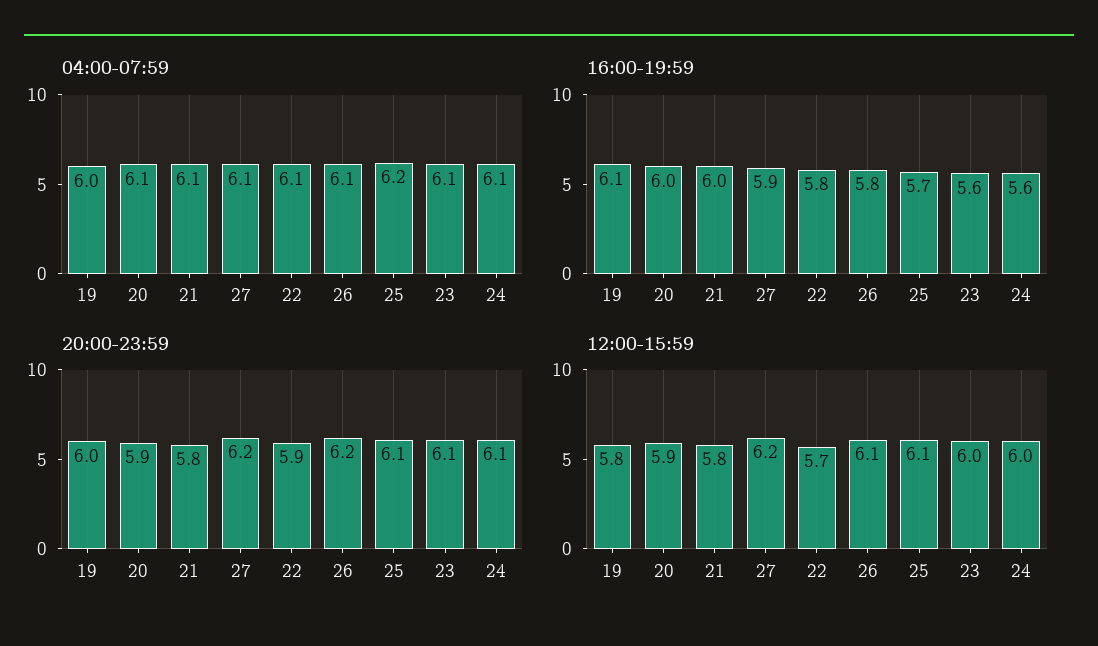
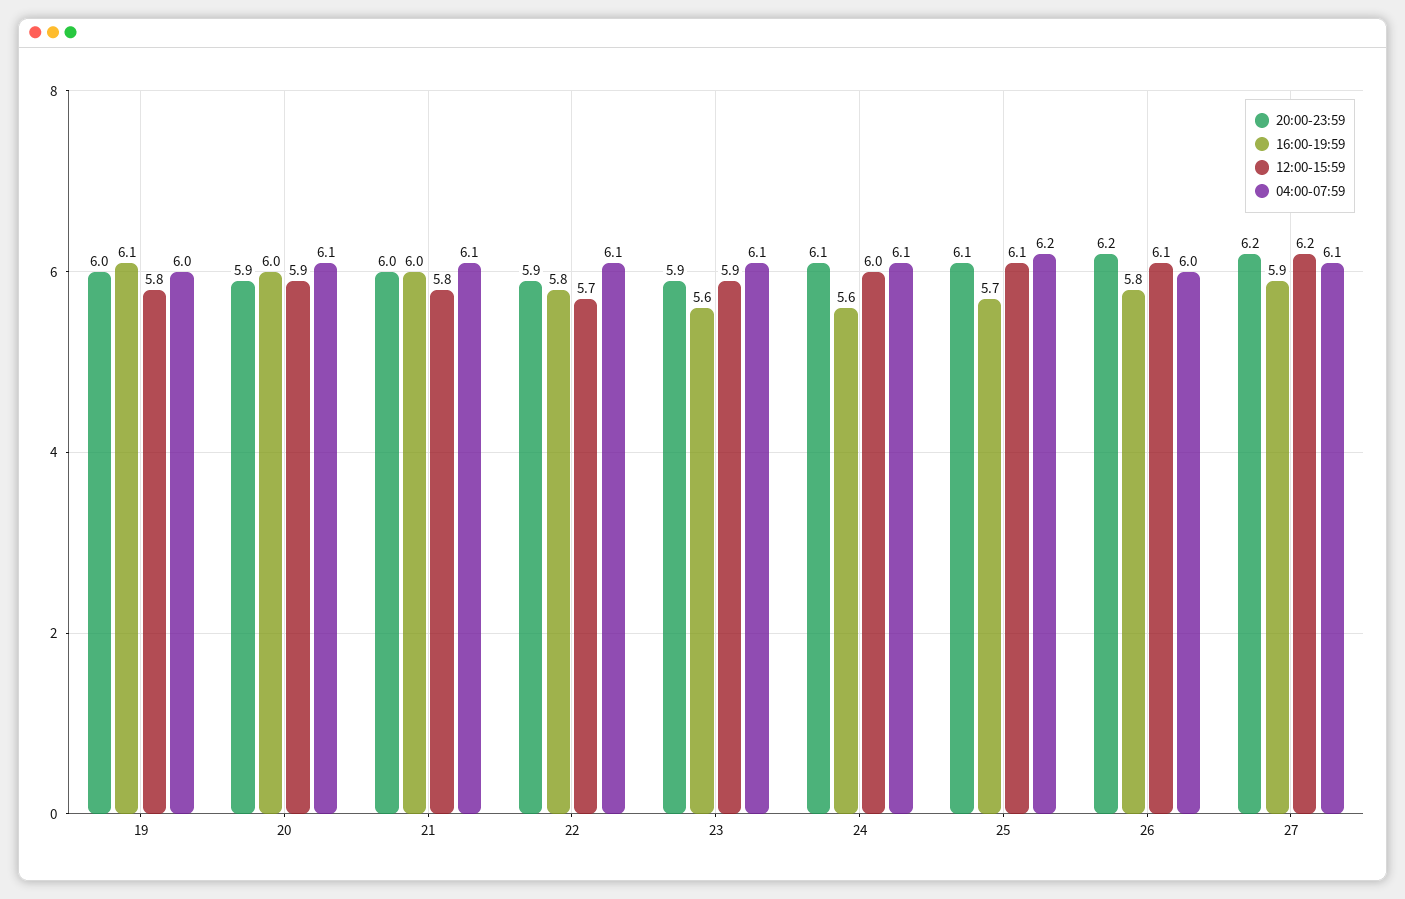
04:00-07:59, 26: 6.1 -> 6
20:00-23:59, 21: 5.8 -> 6
20:00-23:59, 23: 6.1 -> 5.9
12:00-15:59, 23: 6 -> 5.9

